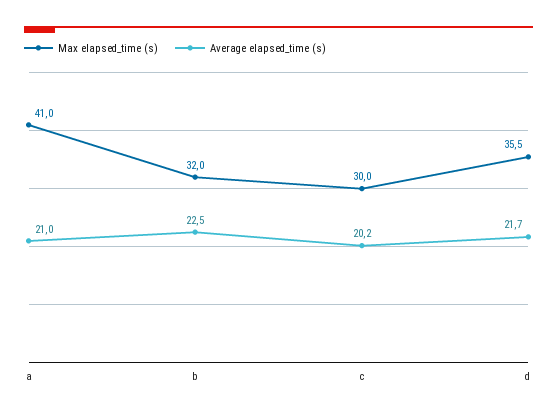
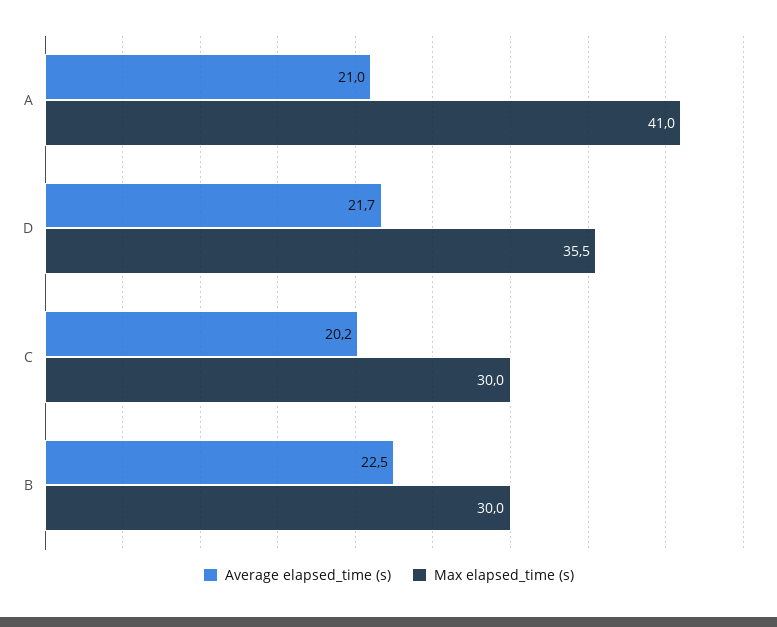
Max elapsed_time (s), b: 32 -> 30

